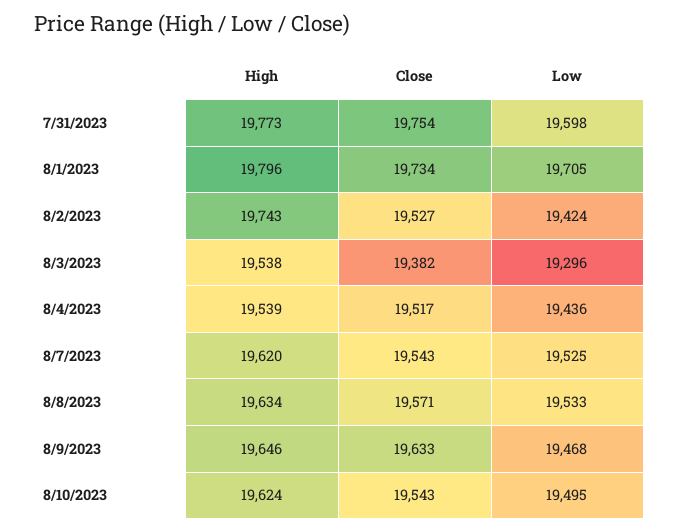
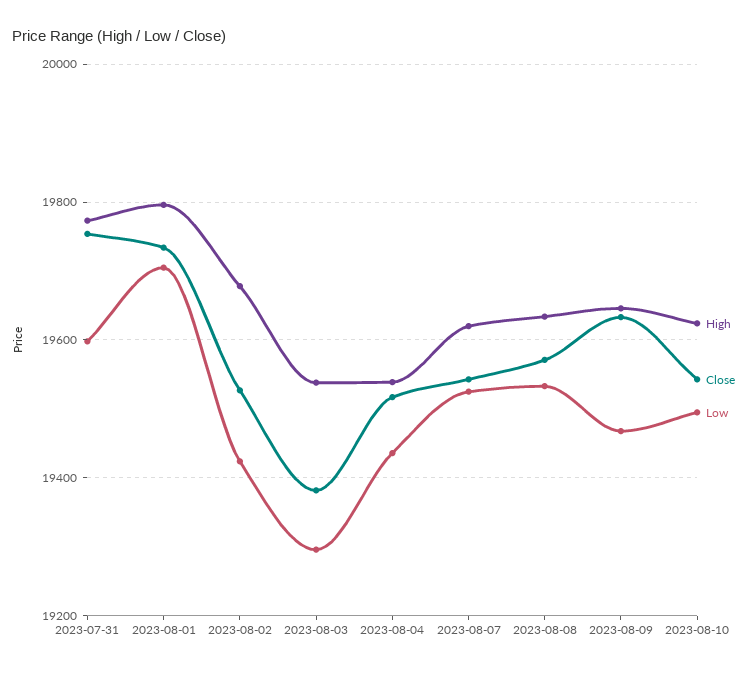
High, 8/2/2023: 19743 -> 19680

